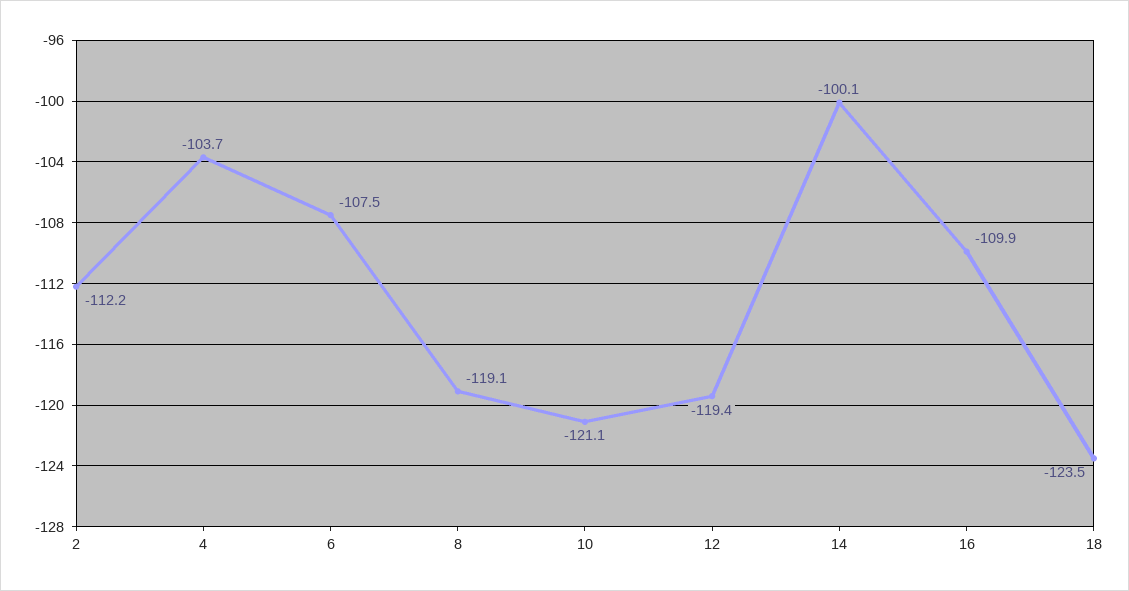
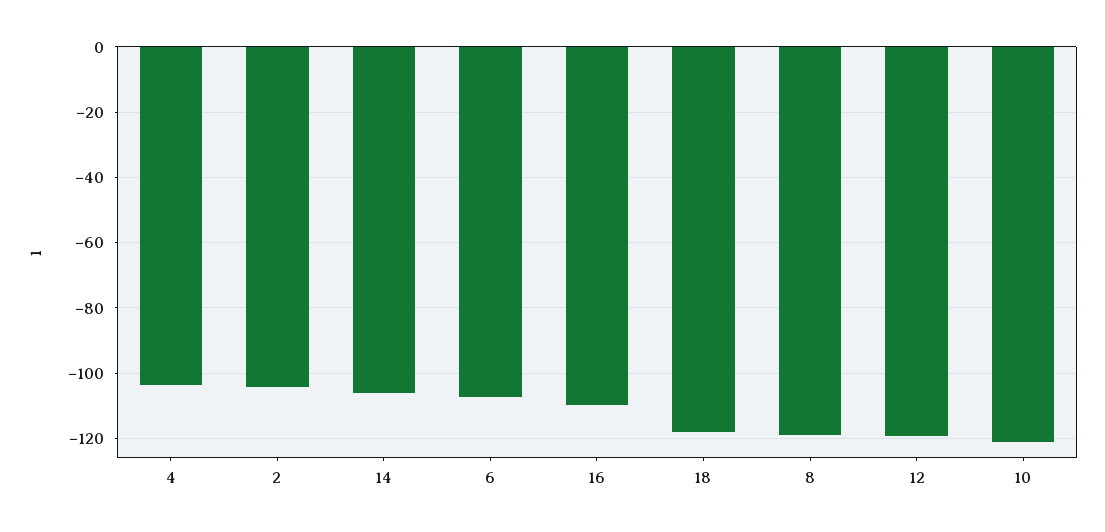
2: -112.2 -> -104
14: -100.1 -> -106
18: -123.5 -> -118

